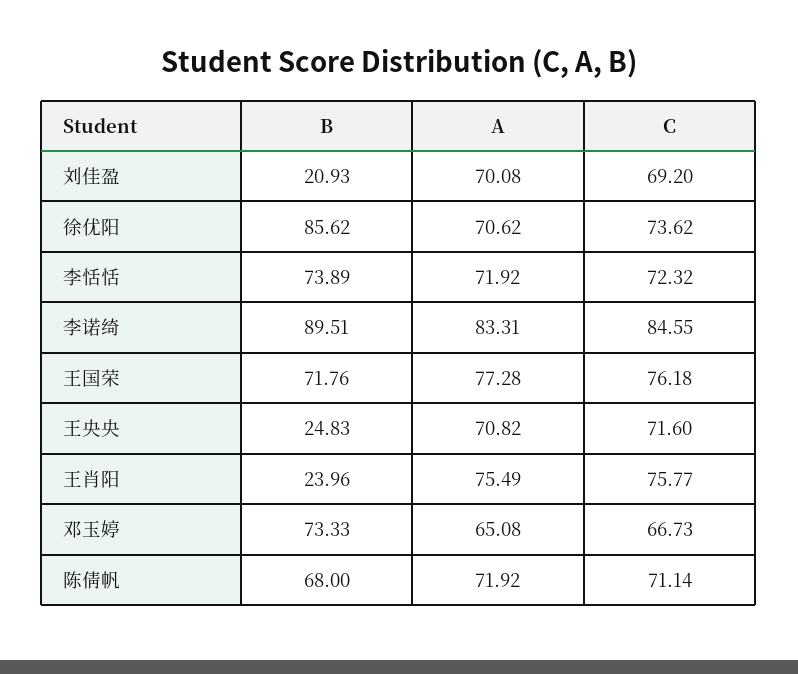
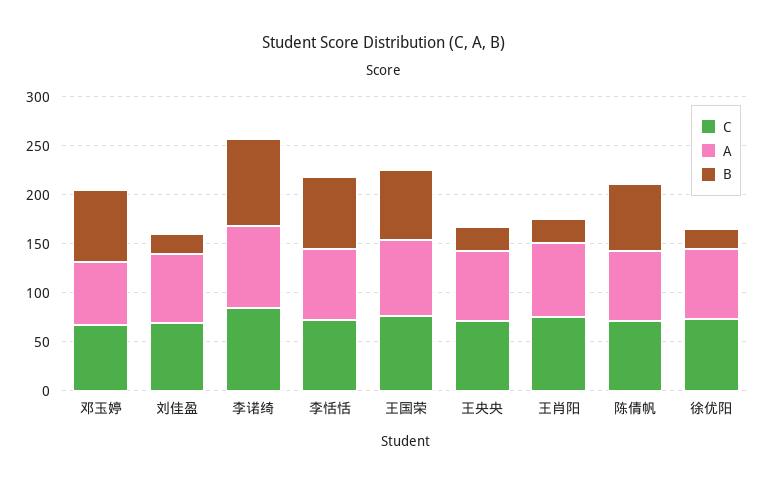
B, 徐优阳: 85.62 -> 20

